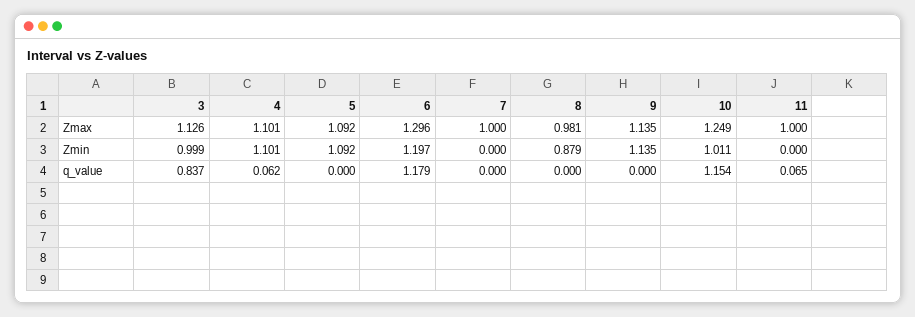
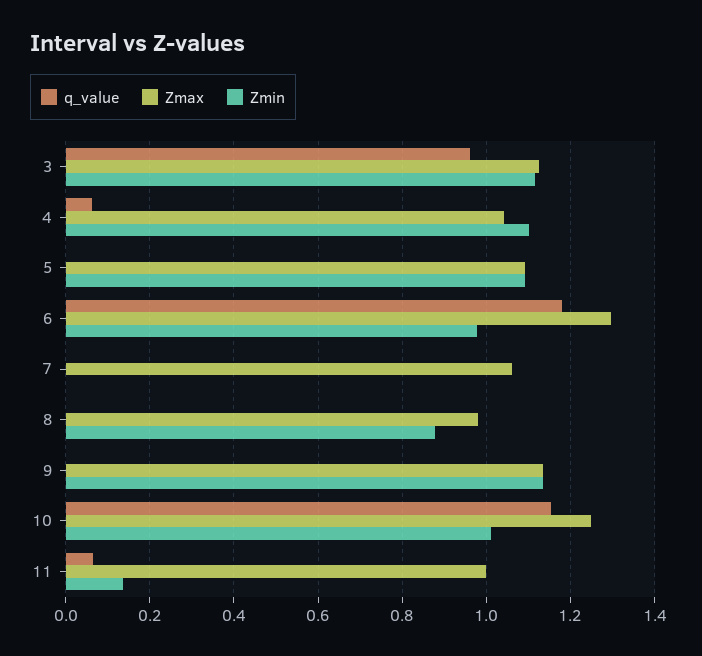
Zmax, 4: 1.101 -> 1.04
Zmax, 7: 1 -> 1.06
Zmin, 3: 0.999 -> 1.12
Zmin, 6: 1.197 -> 0.98
Zmin, 11: 0 -> 0.14
q_value, 3: 0.837 -> 0.96

